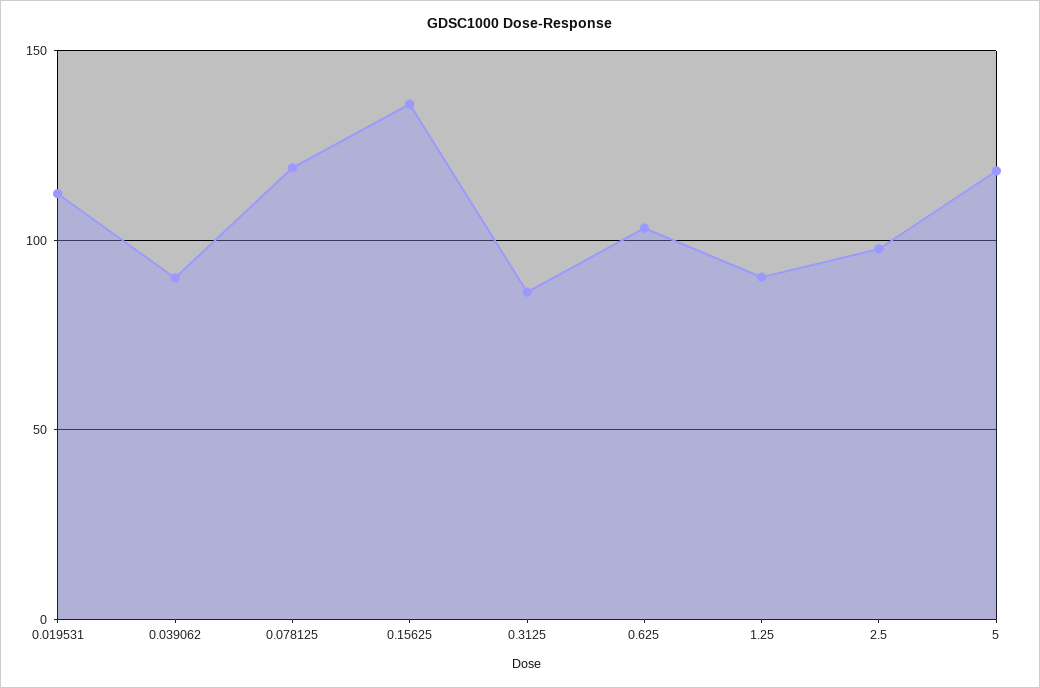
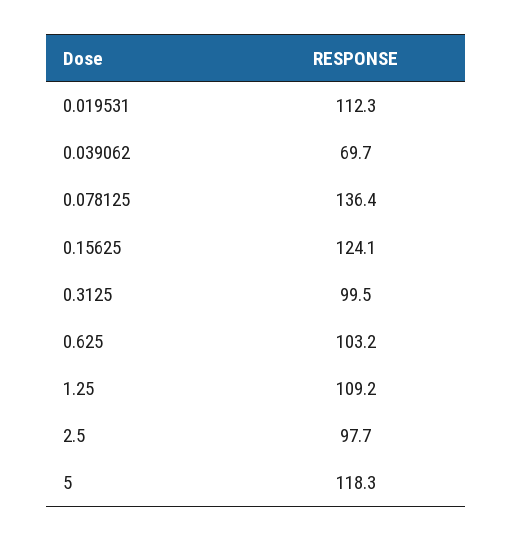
0.039062: 90 -> 69.7
0.078125: 120 -> 136.4
0.15625: 135 -> 124.1
0.3125: 85 -> 99.5
1.25: 90 -> 109.2

